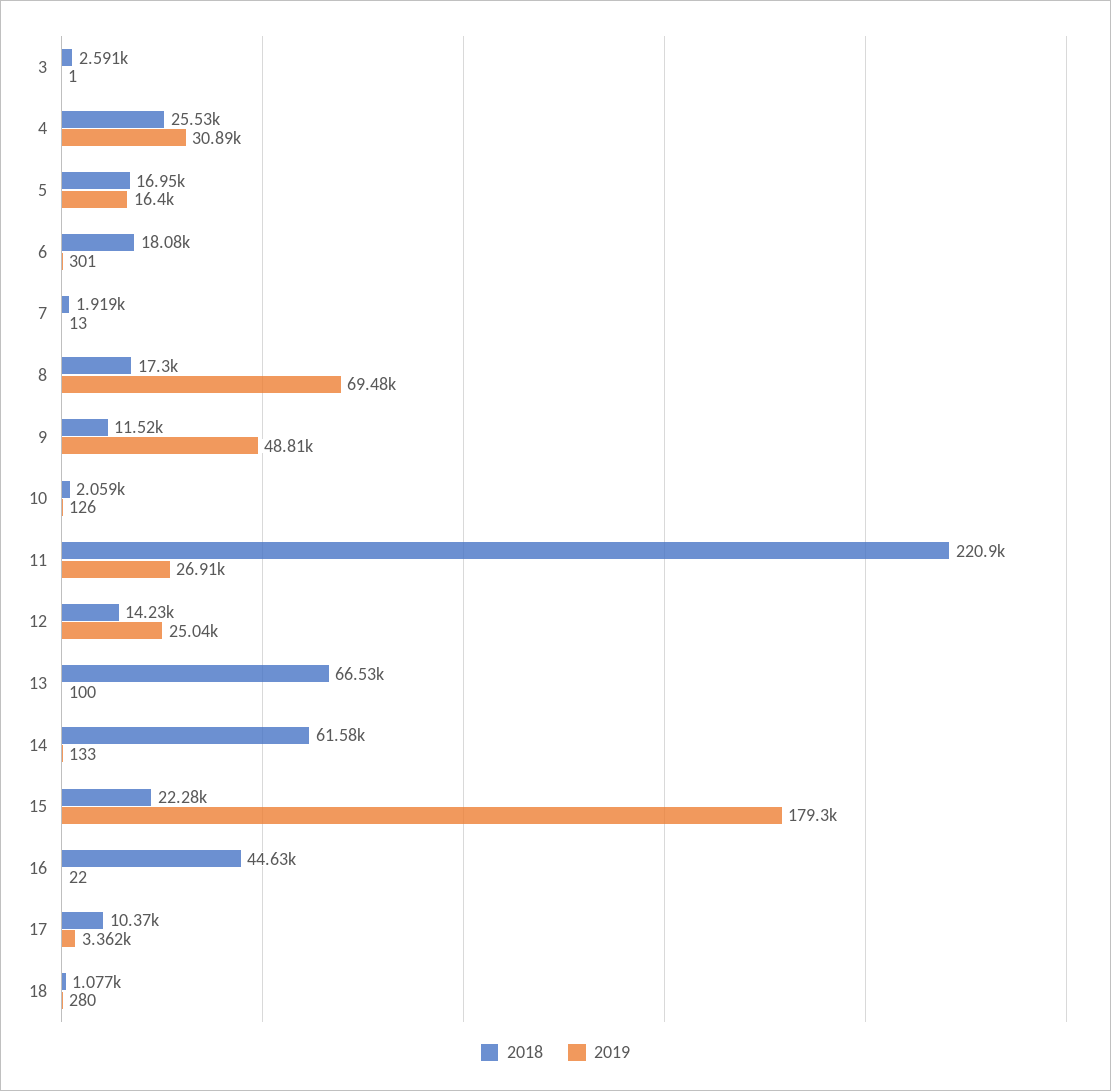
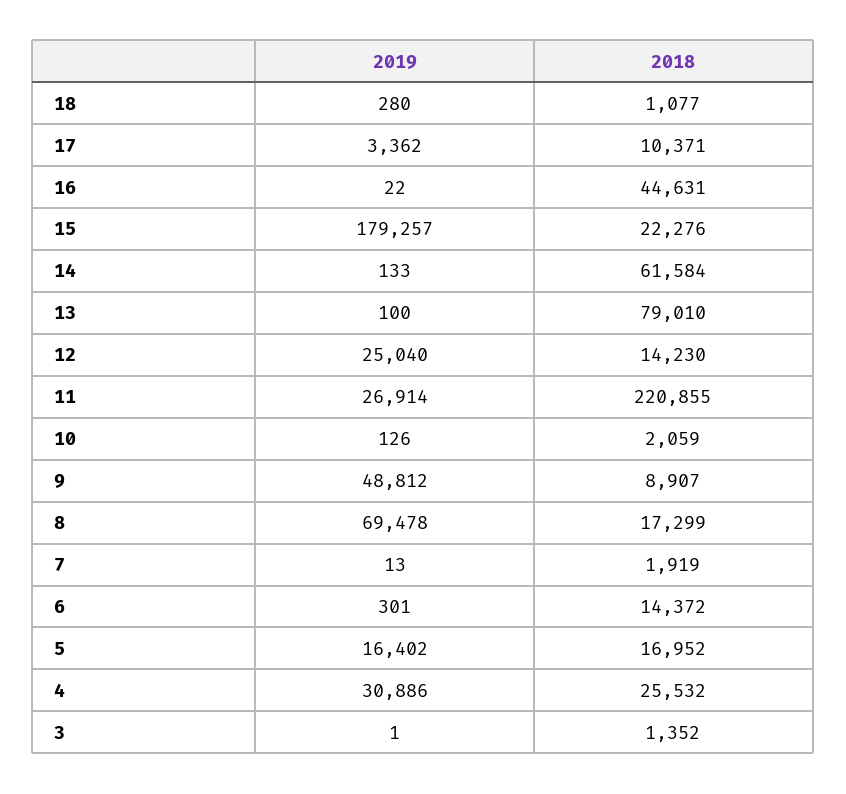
2018, 3: 2591 -> 1352
2018, 6: 18080 -> 14372
2018, 9: 11520 -> 8907
2018, 13: 66530 -> 79010

